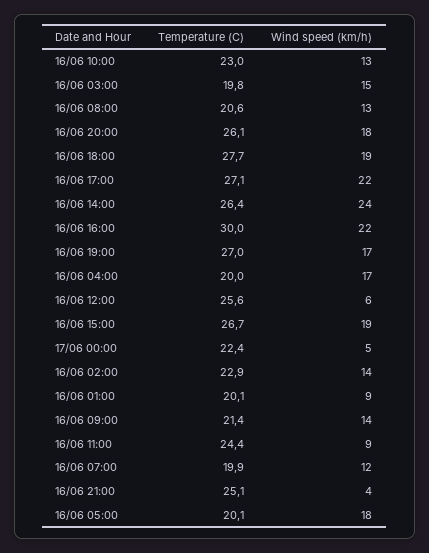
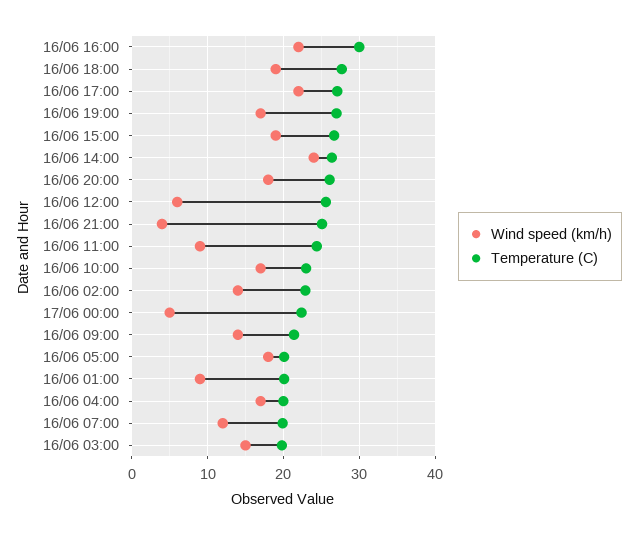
Wind speed (km/h), 16/06 10:00: 13 -> 17
Temperature (C), 16/06 08:00: 20.6 -> none
Wind speed (km/h), 16/06 08:00: 13 -> none

